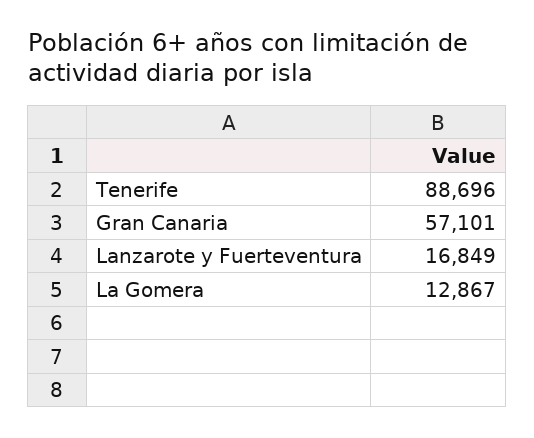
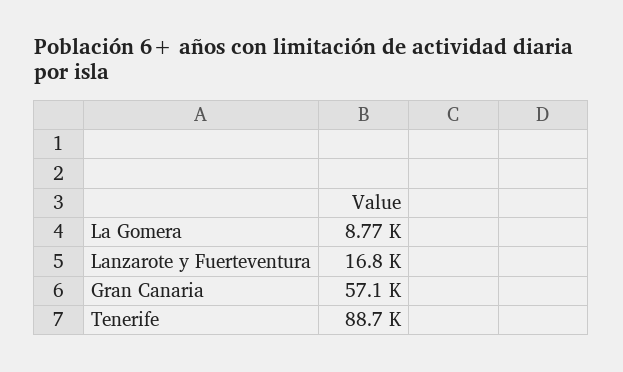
La Gomera: 12867 -> 8770

